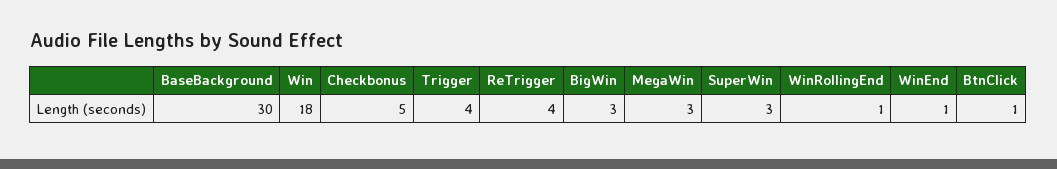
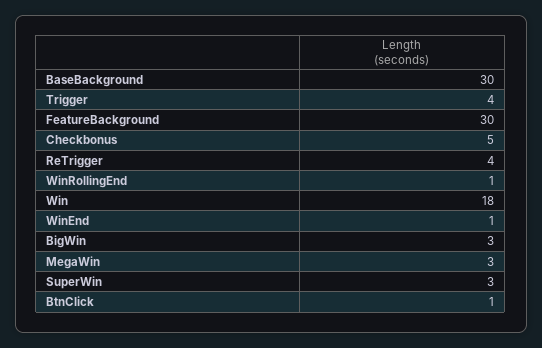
FeatureBackground: none -> 30

